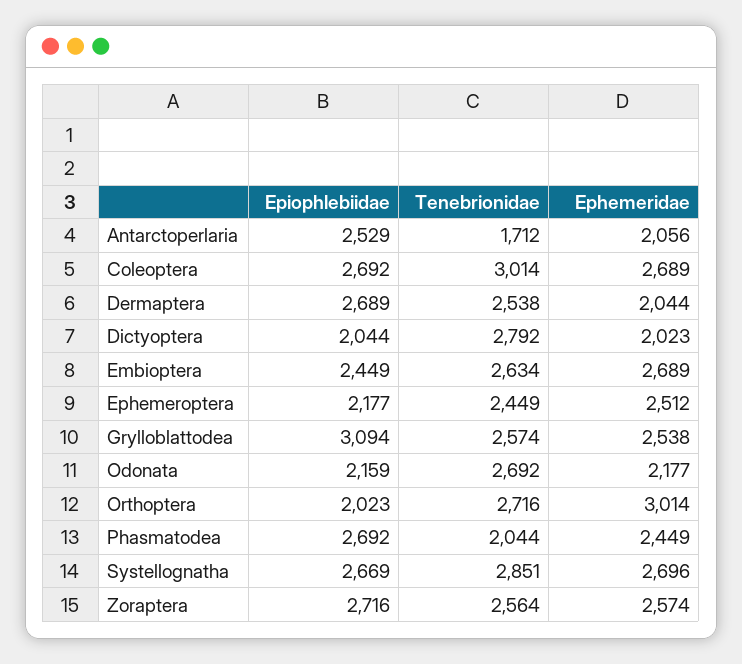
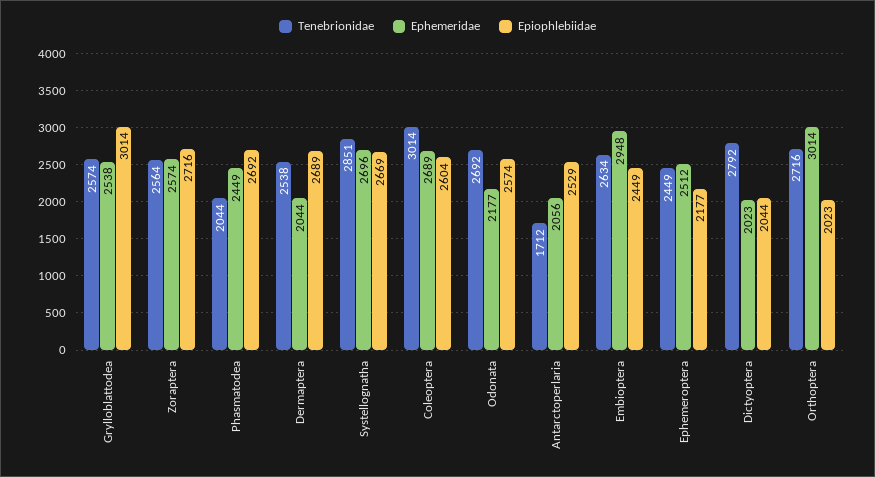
Epiophlebiidae, Coleoptera: 2692 -> 2604
Ephemeridae, Embioptera: 2689 -> 2948
Epiophlebiidae, Grylloblattodea: 3094 -> 3014
Epiophlebiidae, Odonata: 2159 -> 2574

